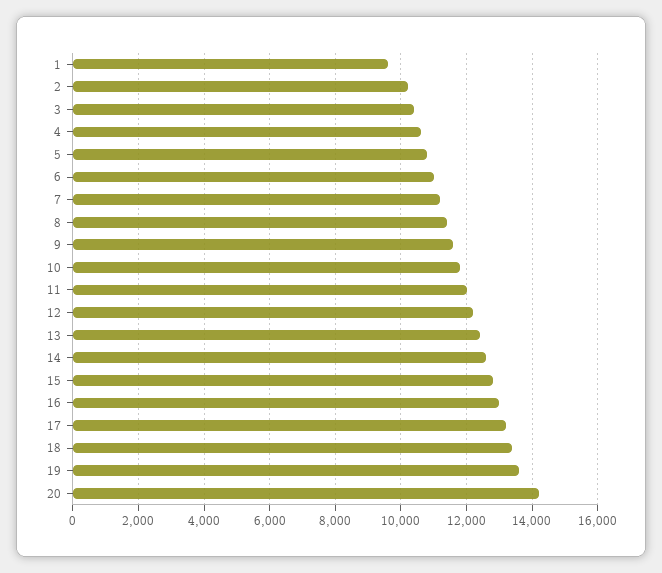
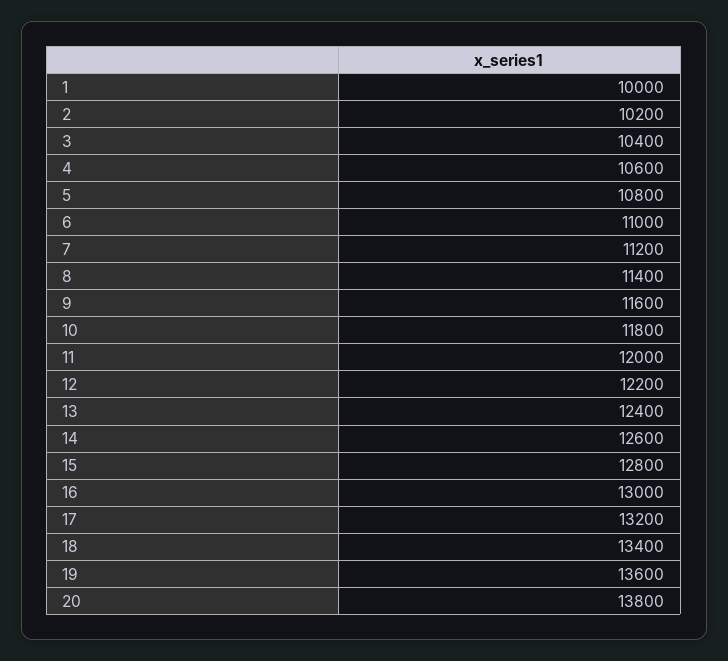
1: 9600 -> 10000
20: 14200 -> 13800

